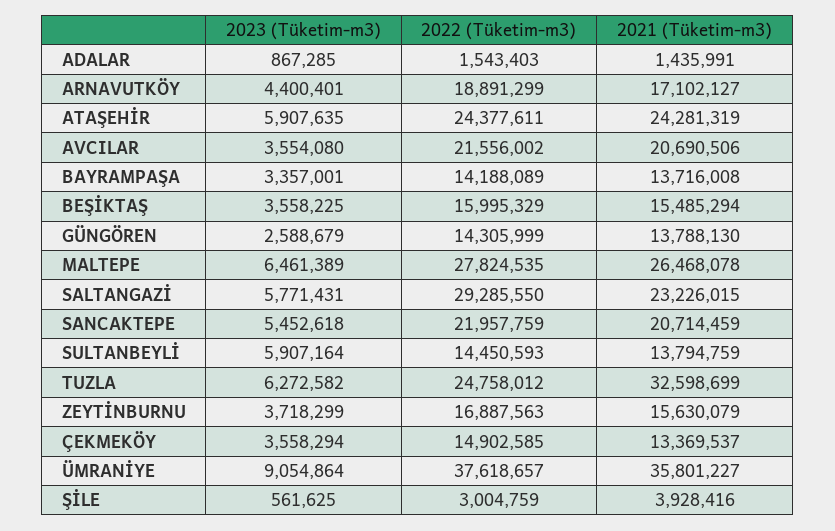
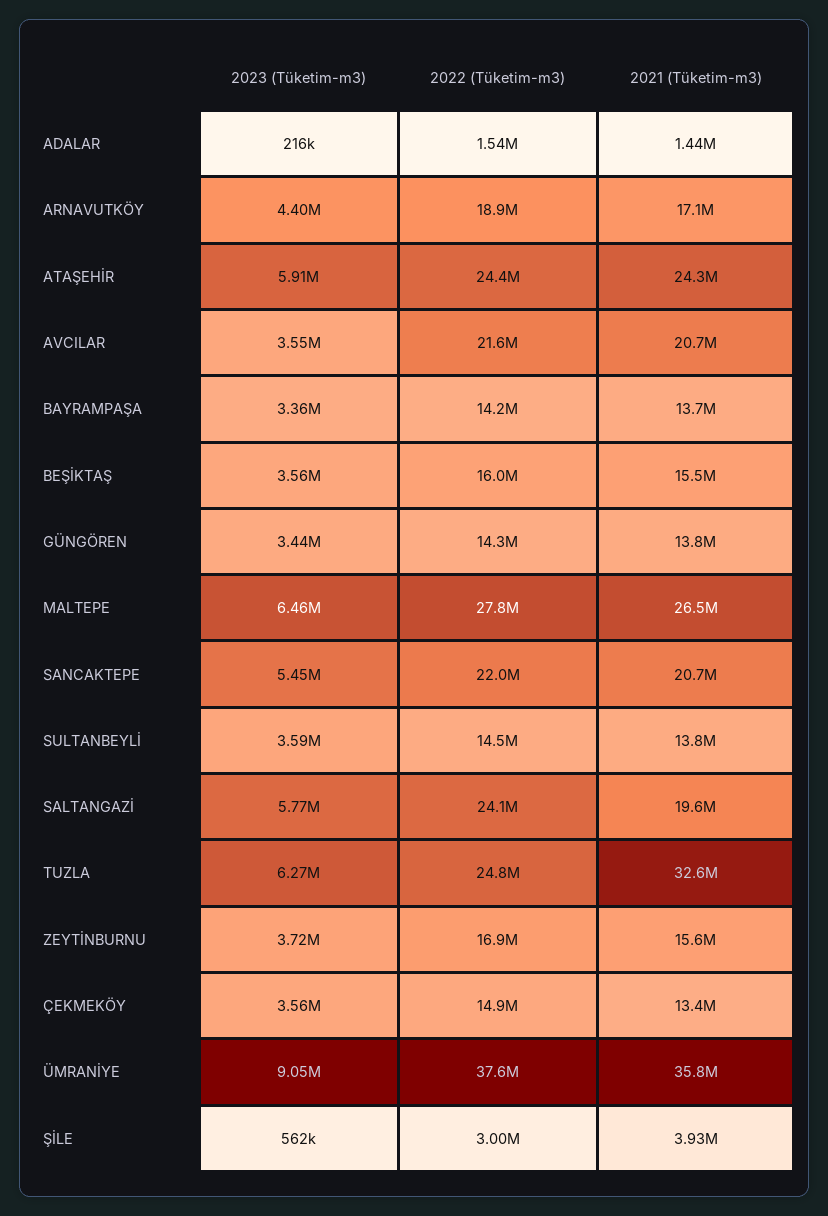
2023 (Tüketim-m3), ADALAR: 867285 -> 216000
2023 (Tüketim-m3), GÜNGÖREN: 2588679 -> 3440000
2022 (Tüketim-m3), SALTANGAZİ: 29285550 -> 24100000
2021 (Tüketim-m3), SALTANGAZİ: 23226015 -> 19600000
2023 (Tüketim-m3), SULTANBEYLİ: 5907164 -> 3590000

